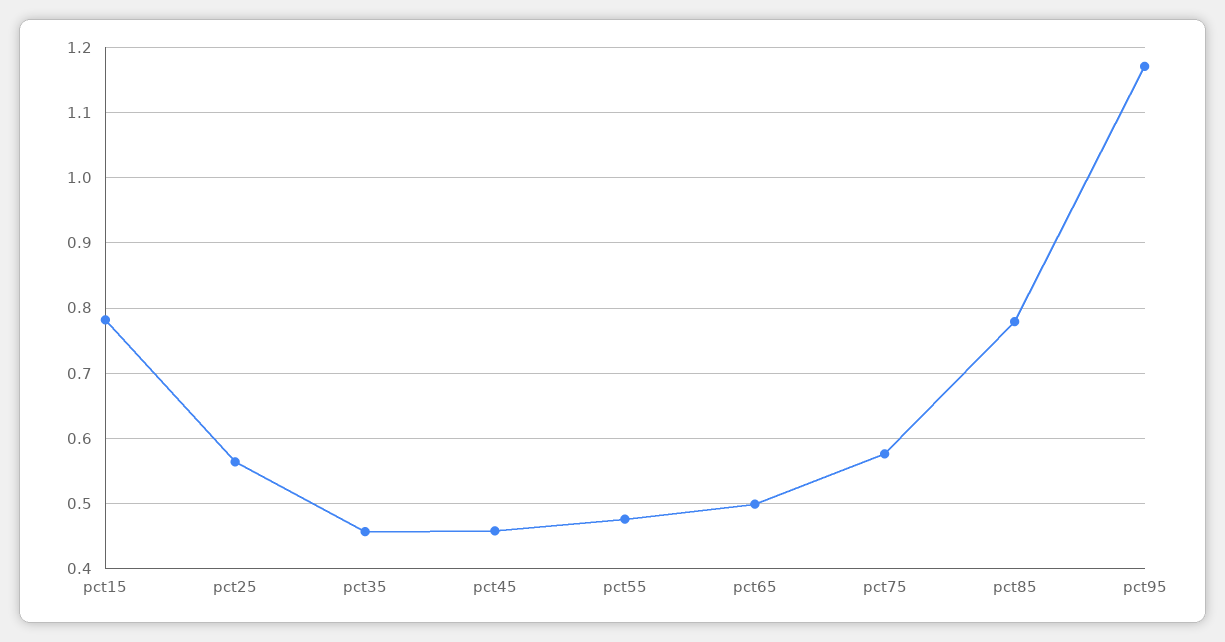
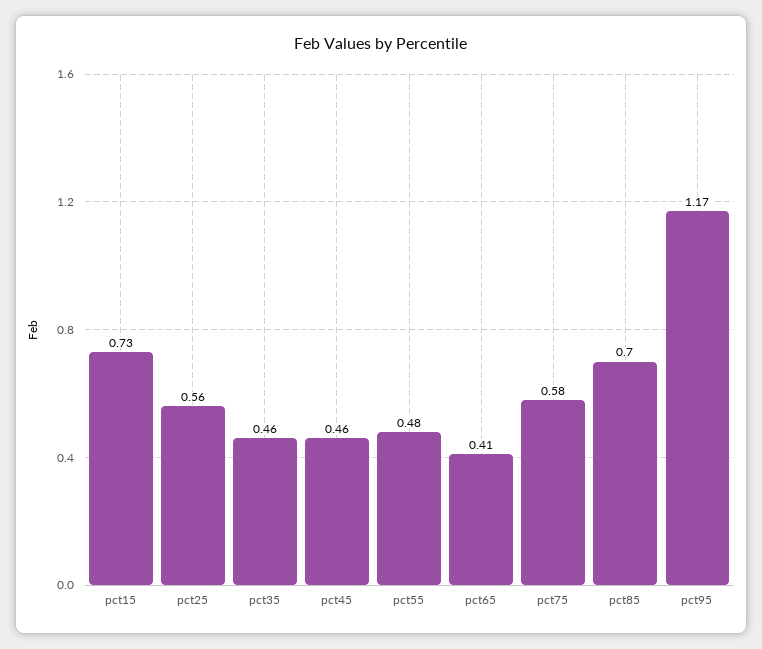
pct15: 0.78 -> 0.73
pct65: 0.5 -> 0.41
pct85: 0.78 -> 0.7

